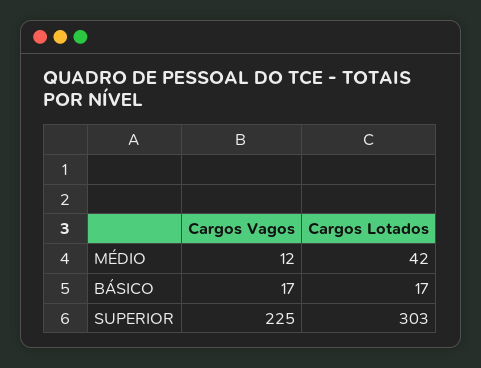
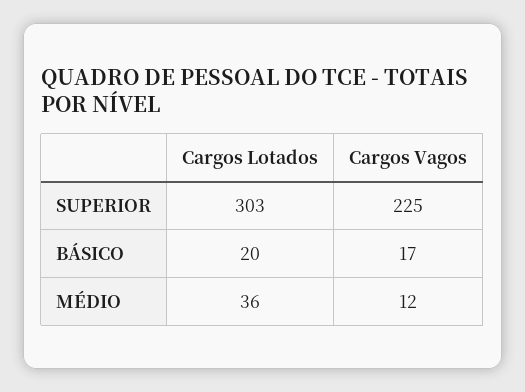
Cargos Lotados, MÉDIO: 42 -> 36
Cargos Lotados, BÁSICO: 17 -> 20

